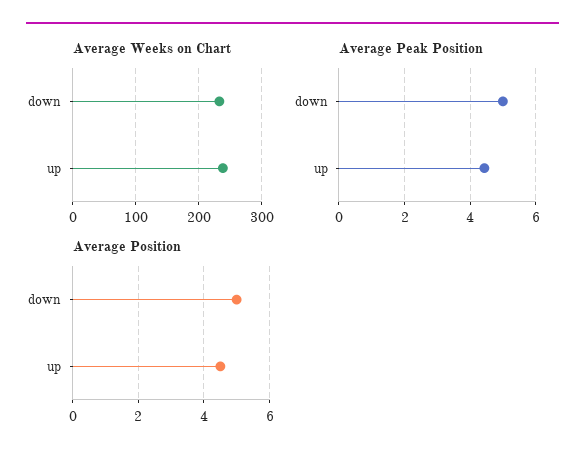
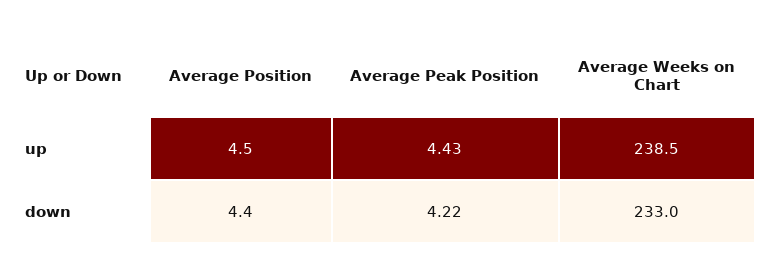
Average Peak Position, down: 5 -> 4.22
Average Position, down: 5 -> 4.4

